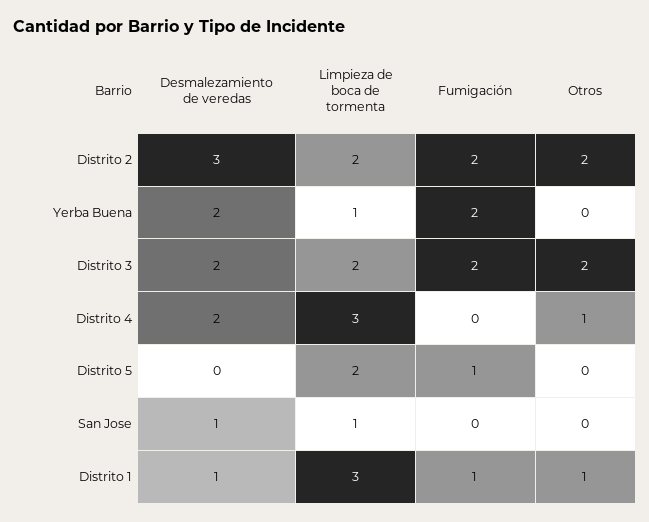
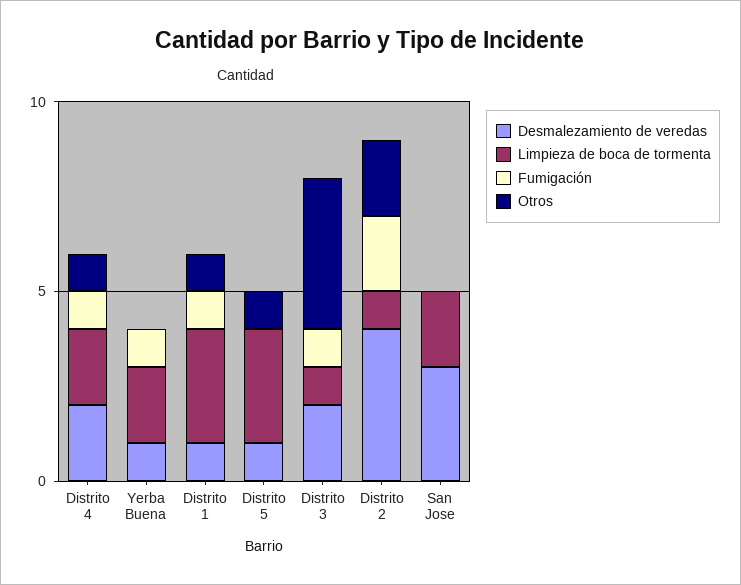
Desmalezamiento de veredas, Distrito 2: 3 -> 4
Limpieza de boca de tormenta, Distrito 2: 2 -> 1
Desmalezamiento de veredas, Yerba Buena: 2 -> 1
Limpieza de boca de tormenta, Yerba Buena: 1 -> 2
Fumigación, Yerba Buena: 2 -> 1
Limpieza de boca de tormenta, Distrito 3: 2 -> 1
Fumigación, Distrito 3: 2 -> 1
Otros, Distrito 3: 2 -> 4
Limpieza de boca de tormenta, Distrito 4: 3 -> 2
Fumigación, Distrito 4: 0 -> 1
Desmalezamiento de veredas, Distrito 5: 0 -> 1
Limpieza de boca de tormenta, Distrito 5: 2 -> 3
Fumigación, Distrito 5: 1 -> 0
Otros, Distrito 5: 0 -> 1
Desmalezamiento de veredas, San Jose: 1 -> 3
Limpieza de boca de tormenta, San Jose: 1 -> 2

